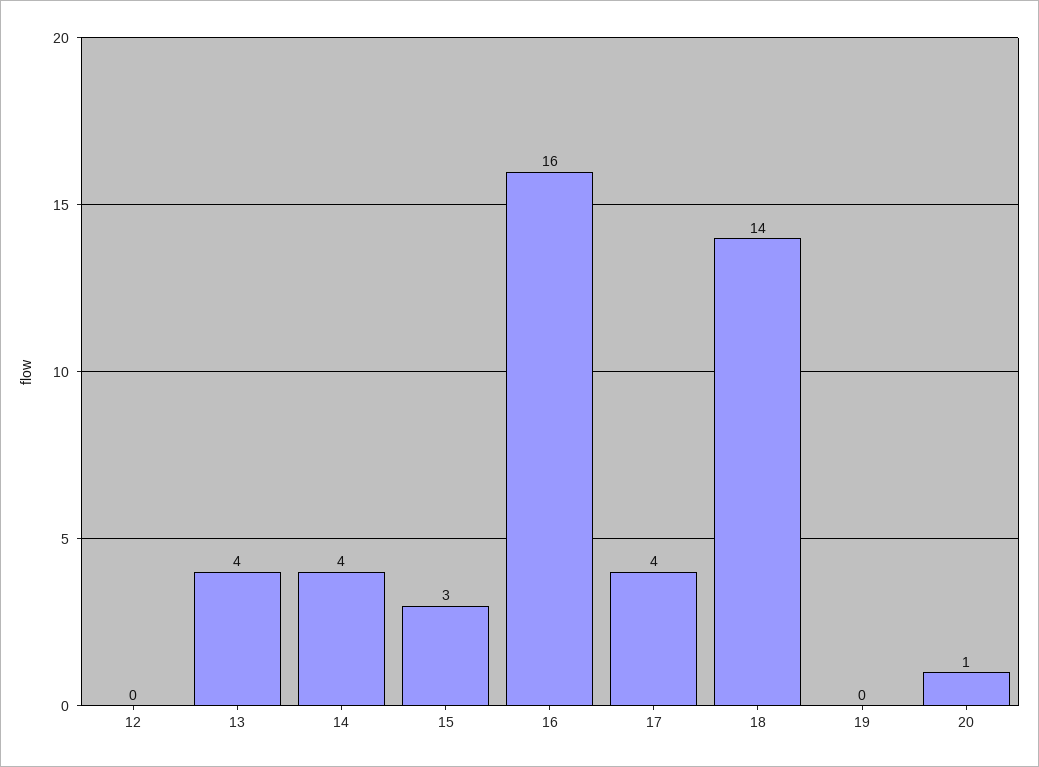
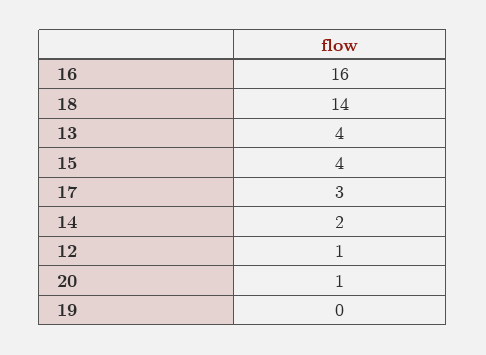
12: 0 -> 1
14: 4 -> 2
15: 3 -> 4
17: 4 -> 3

